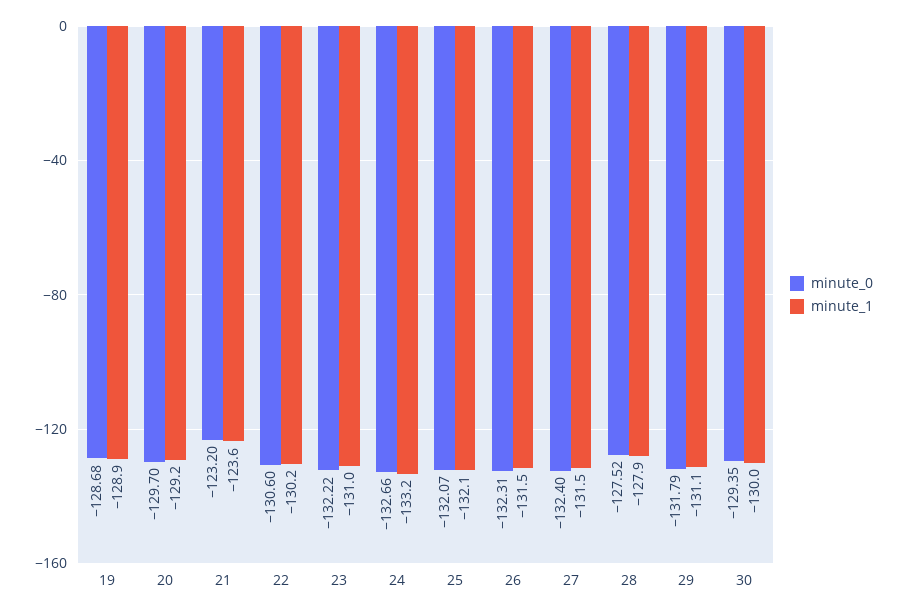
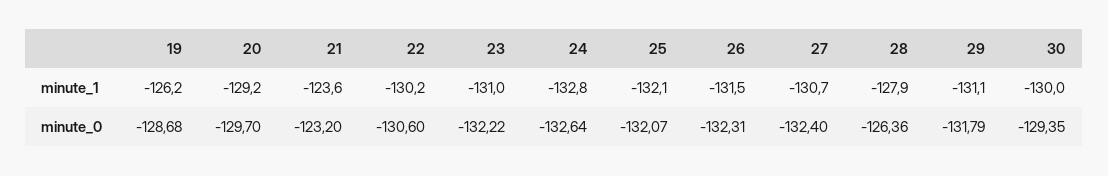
minute_1, 19: -128.9 -> -126.2
minute_0, 24: -132.66 -> -132.64
minute_1, 24: -133.2 -> -132.8
minute_1, 27: -131.5 -> -130.7
minute_0, 28: -127.52 -> -126.36

